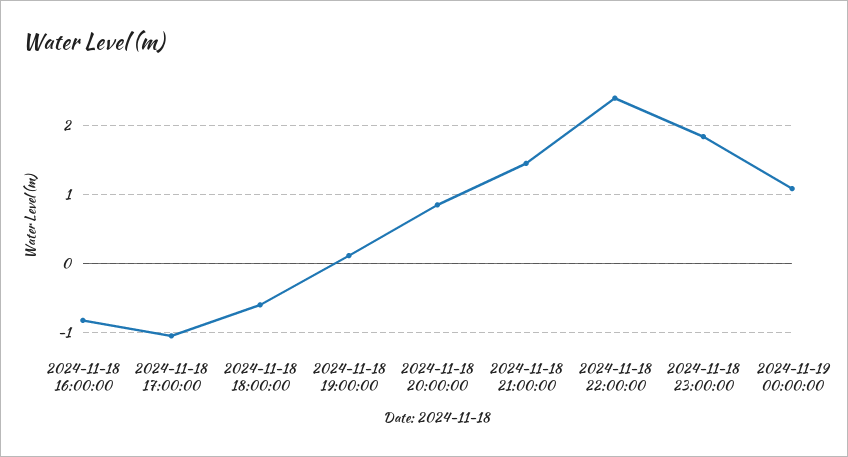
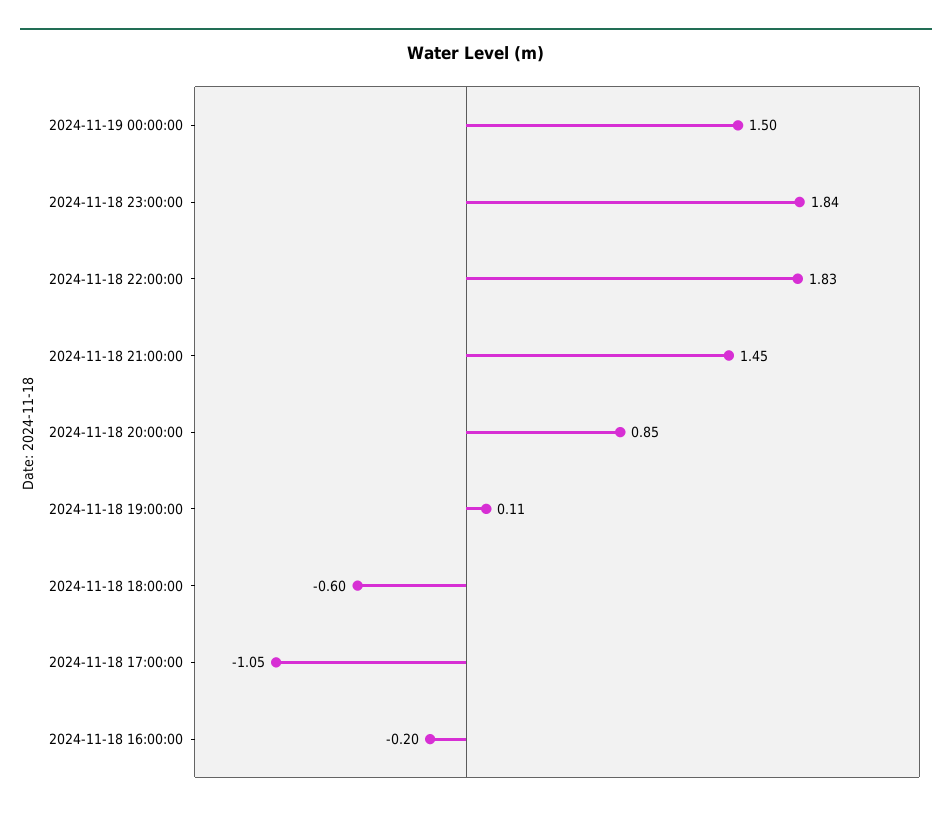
2024-11-18 16:00:00: -0.8 -> -0.2
2024-11-18 22:00:00: 2.4 -> 1.83
2024-11-19 00:00:00: 1.1 -> 1.5

